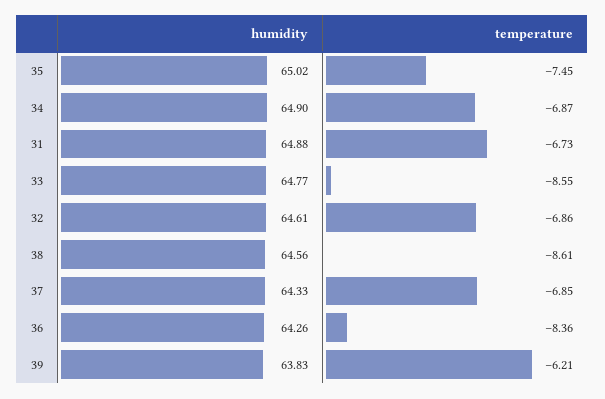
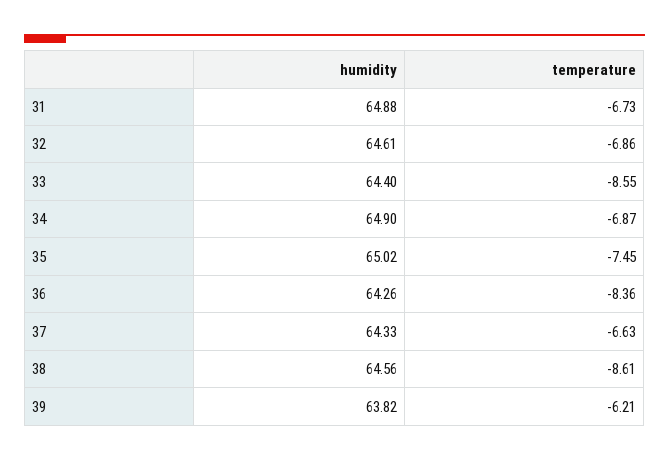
humidity, 33: 64.77 -> 64.4
temperature, 37: -6.85 -> -6.63
humidity, 39: 63.83 -> 63.82

